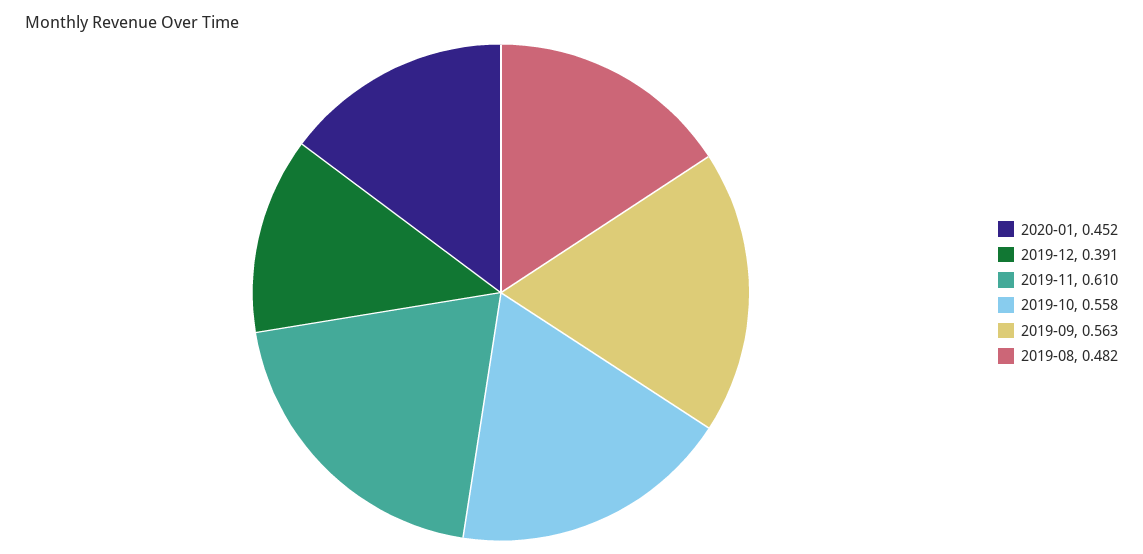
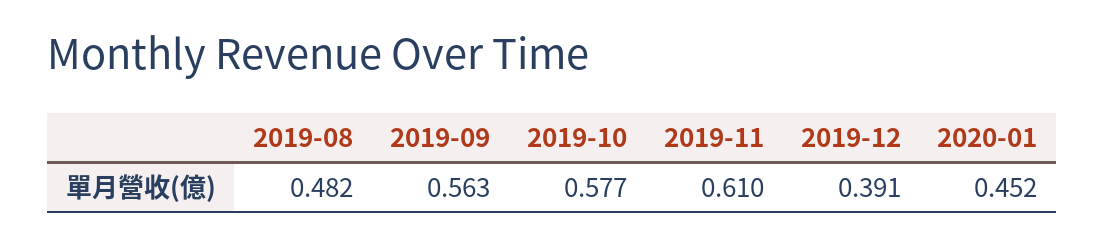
2019-10: 0.558 -> 0.577

